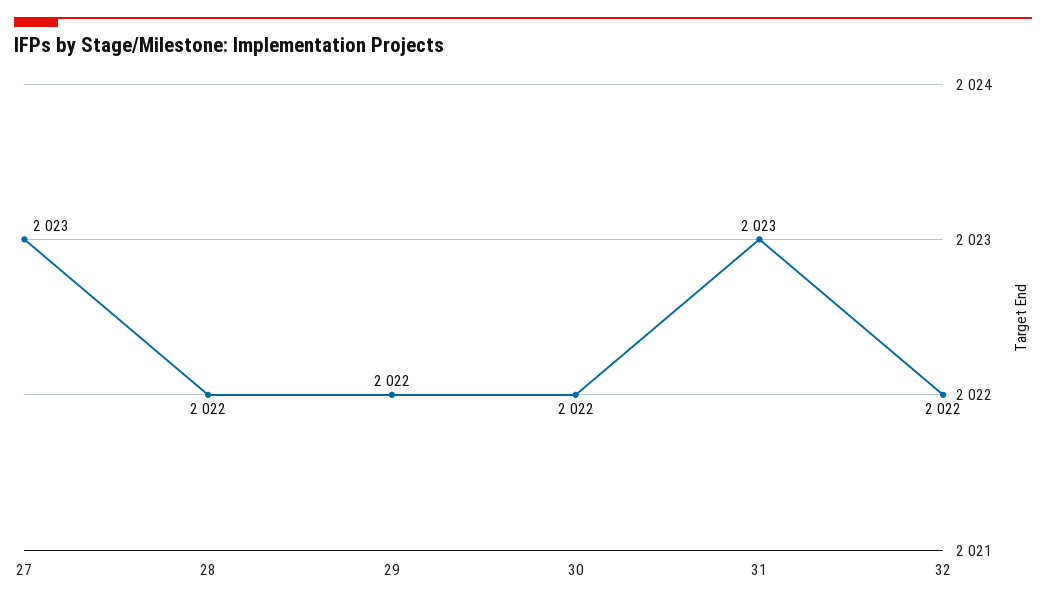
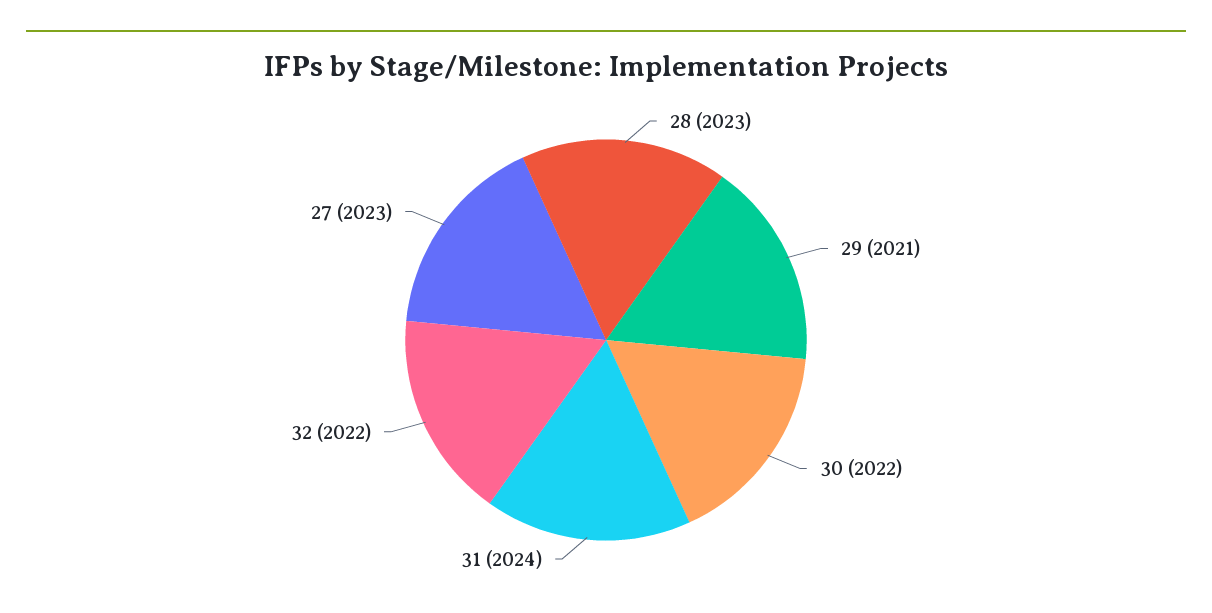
28: 2022 -> 2023
29: 2022 -> 2021
31: 2023 -> 2024

